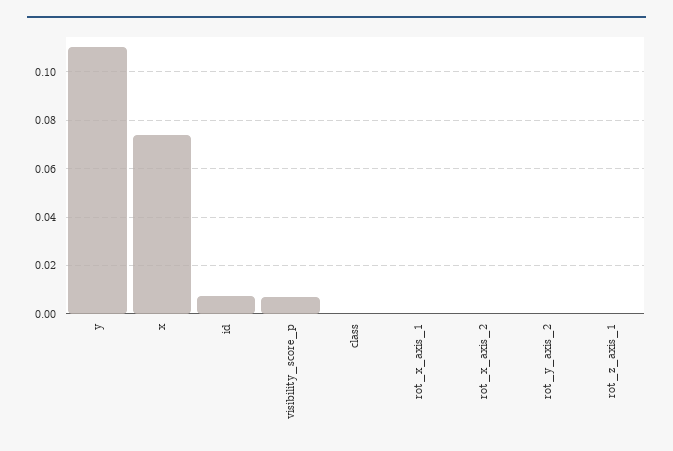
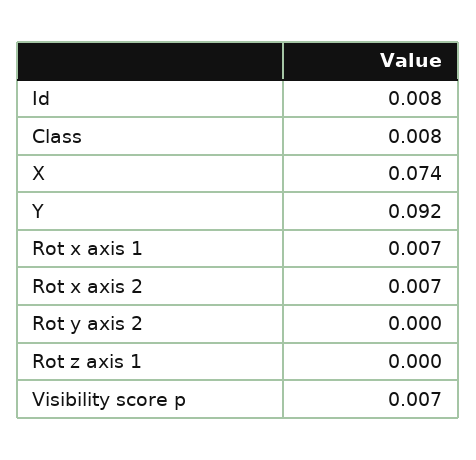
y: 0.11 -> 0.092
class: 0 -> 0.008
rot_x_axis_1: 0 -> 0.007
rot_x_axis_2: 0 -> 0.007

